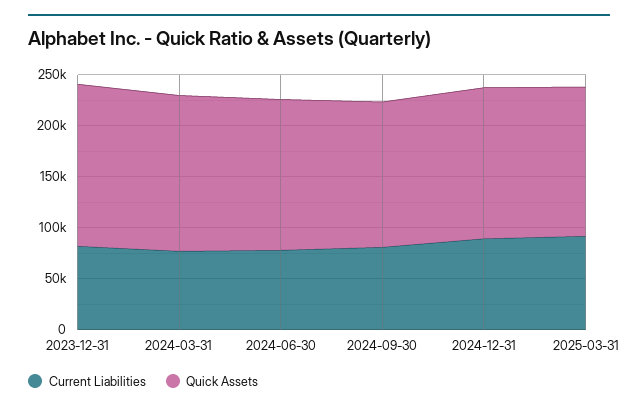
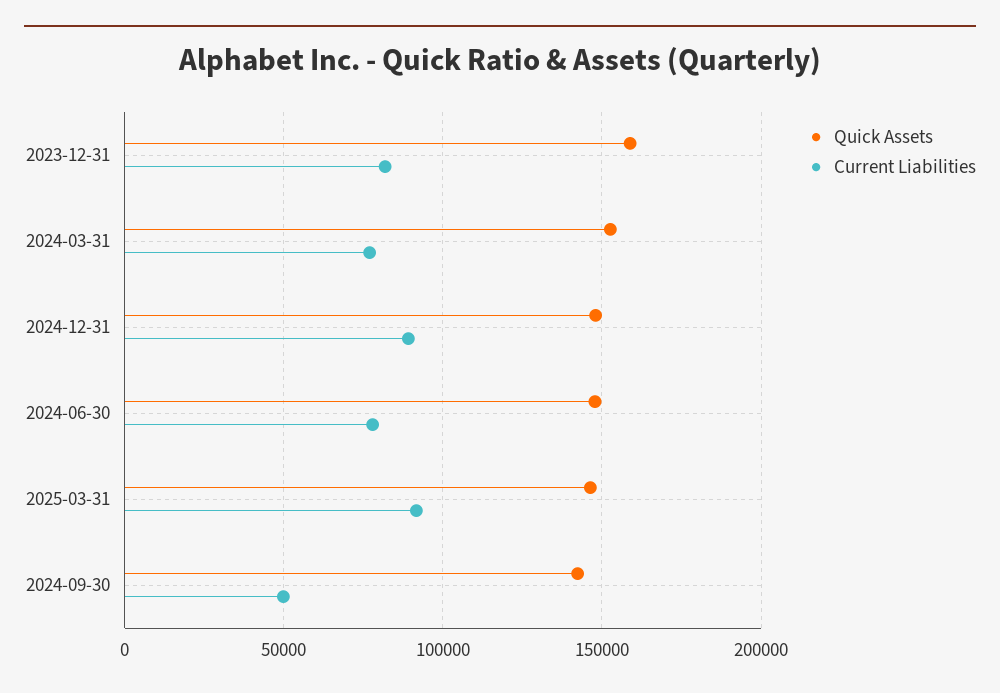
Current Liabilities, 2024-09-30: 80000 -> 50000

